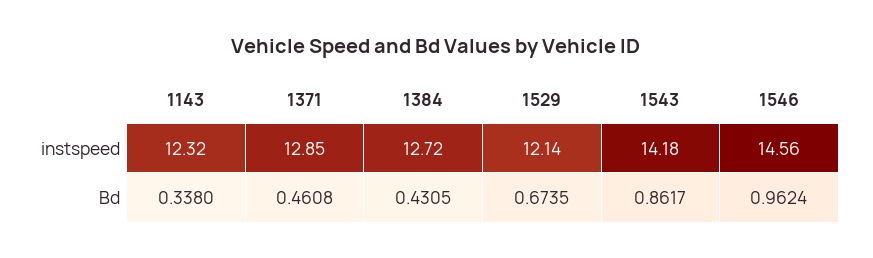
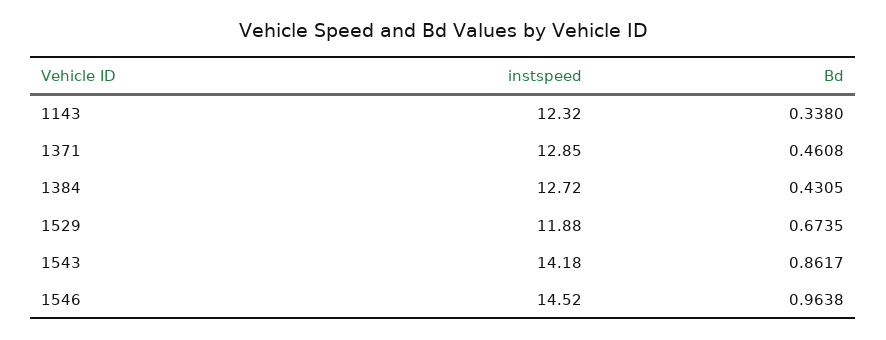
1529, instspeed: 12.14 -> 11.88
1546, instspeed: 14.56 -> 14.52
1546, Bd: 0.9624 -> 0.9638

